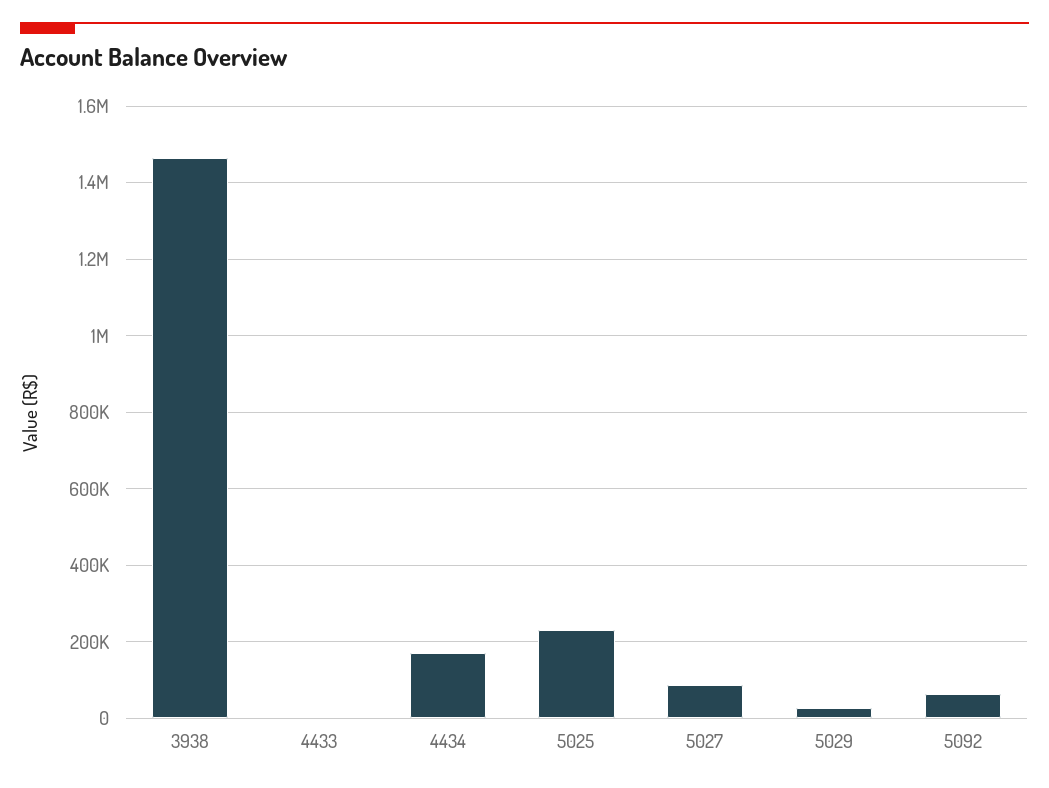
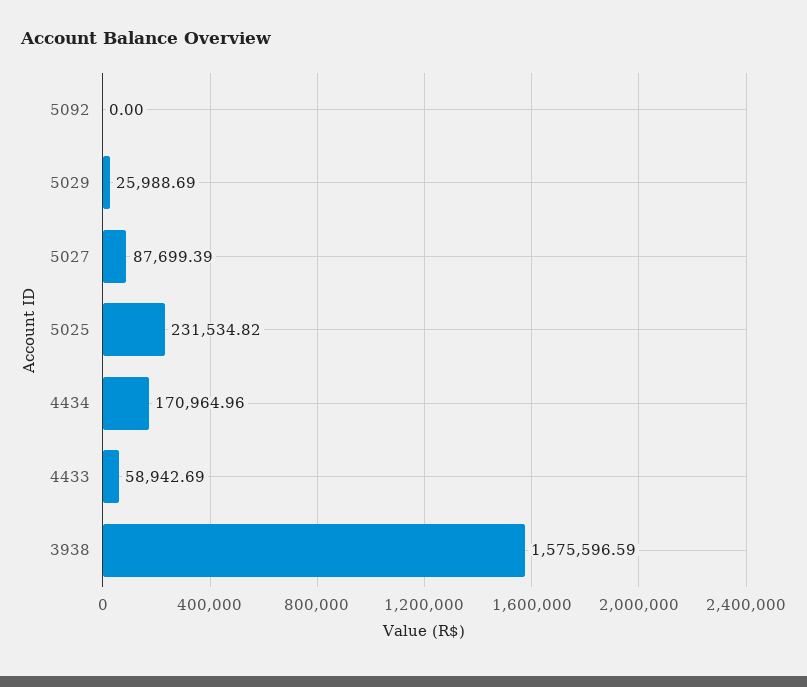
3938: 1460000 -> 1575596.59
4433: 0 -> 58942.69
5092: 60000 -> 0

